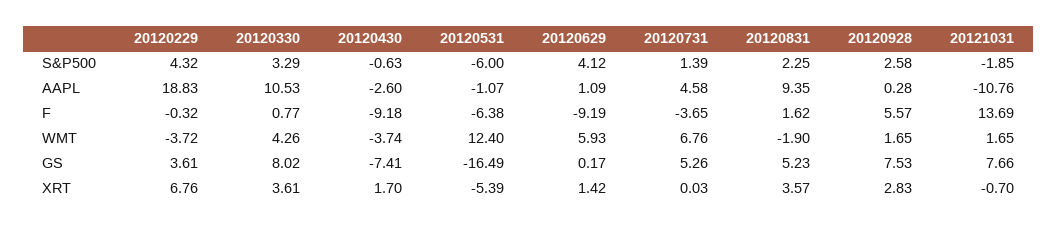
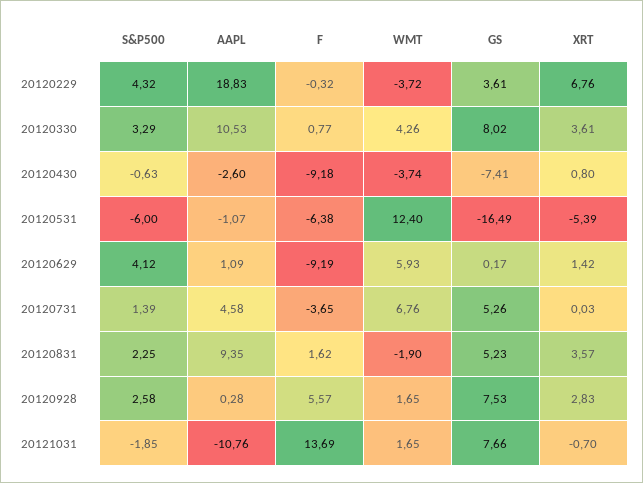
20120430, XRT: 1.7 -> 0.8

